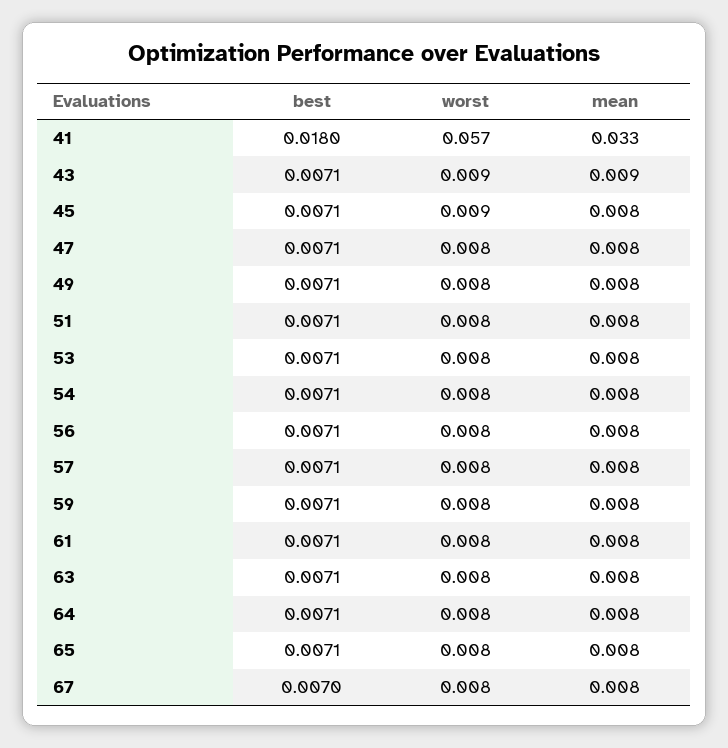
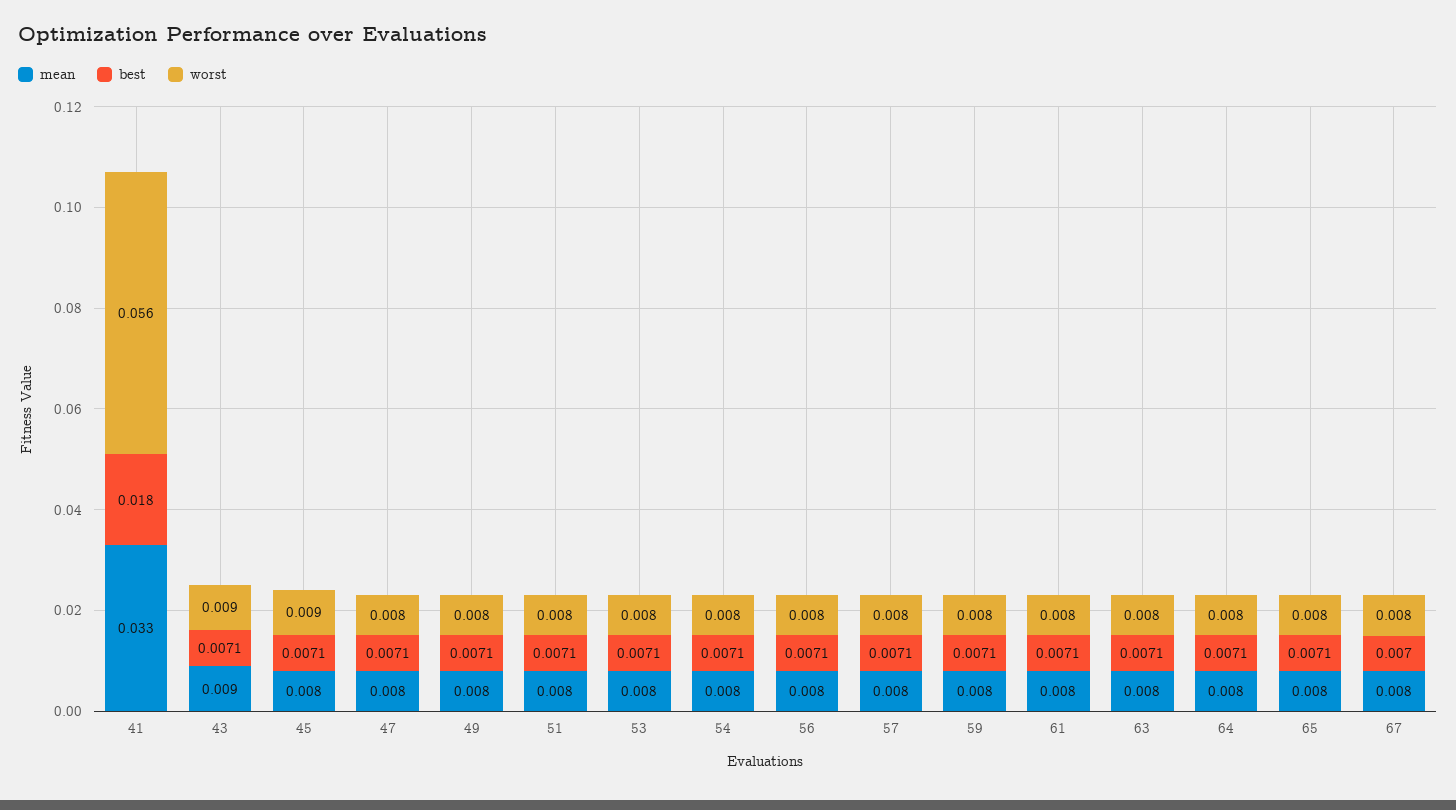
worst, 41: 0.057 -> 0.056

